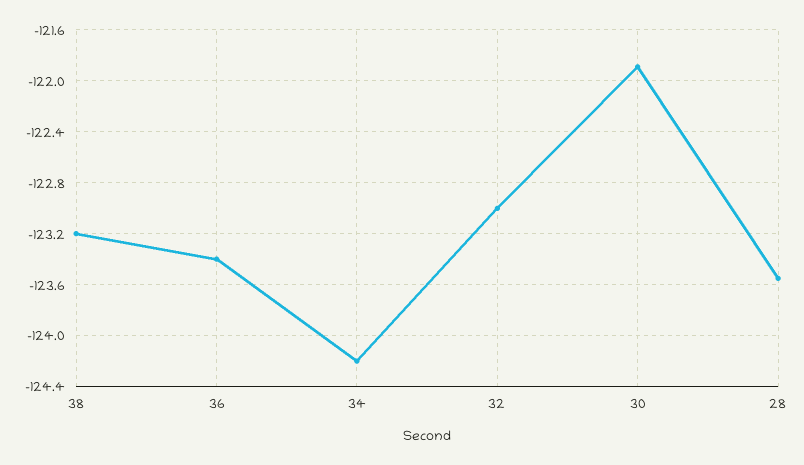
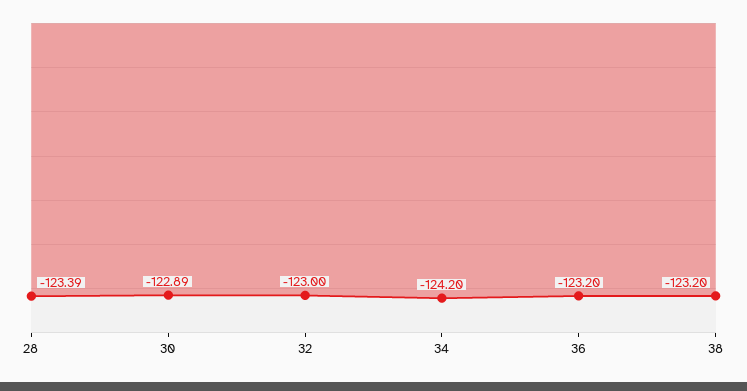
36: -123.4 -> -123.2
30: -121.9 -> -122.89
28: -123.55 -> -123.39

